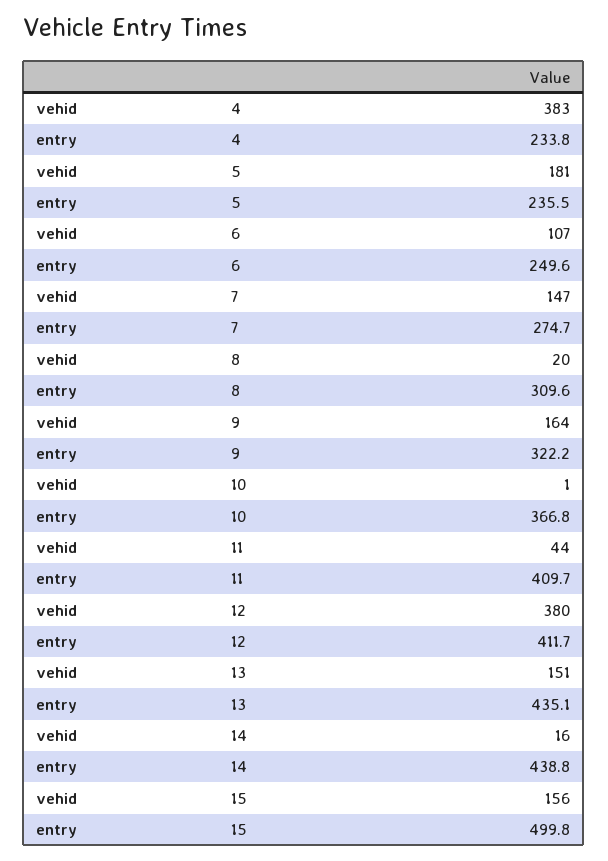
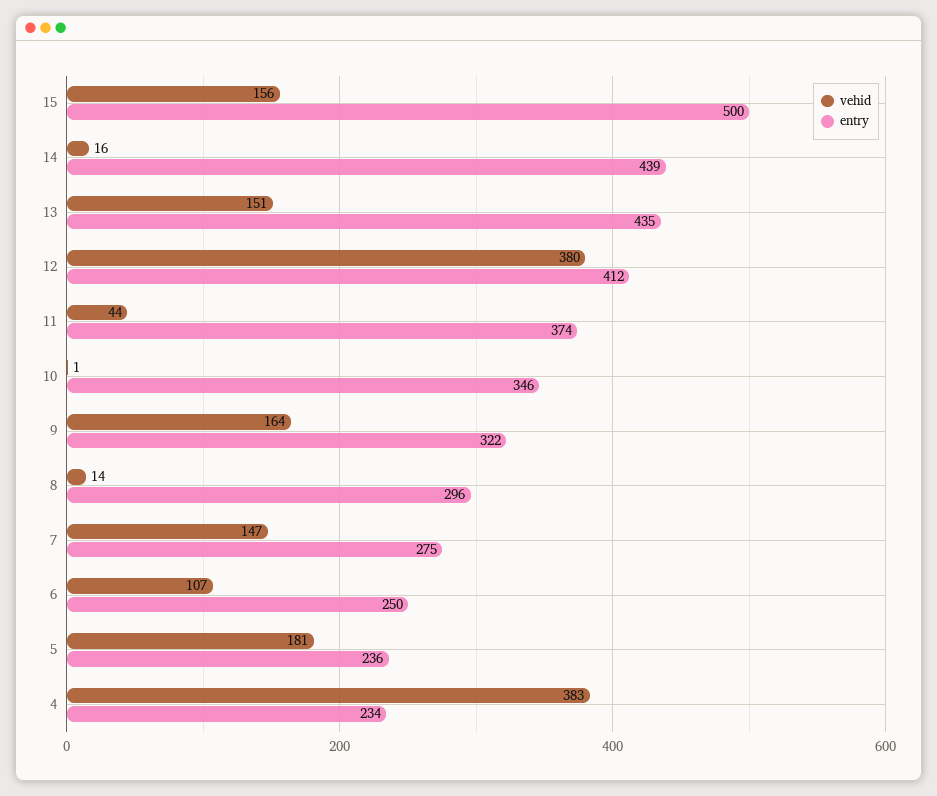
vehid, 8: 20 -> 14
entry, 8: 309.6 -> 296
entry, 10: 366.8 -> 346
entry, 11: 409.7 -> 374

